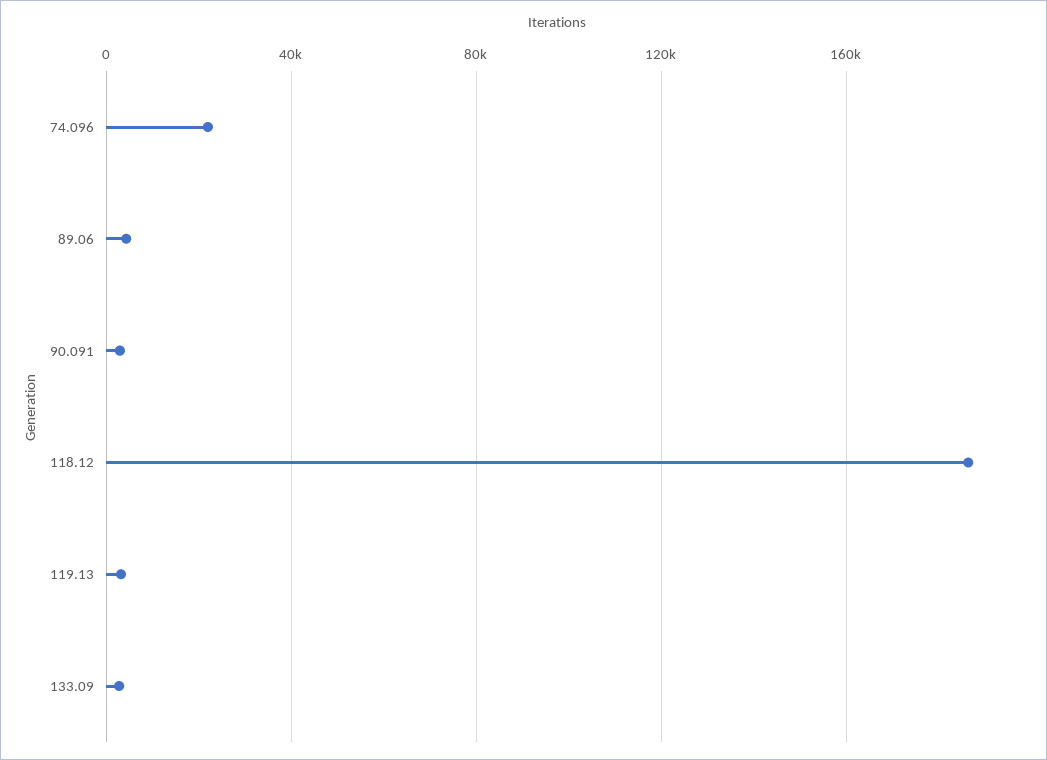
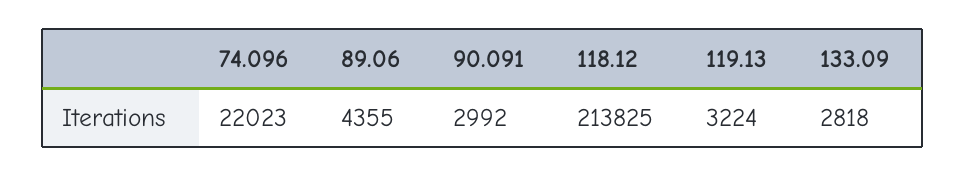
118.12: 185000 -> 213825

